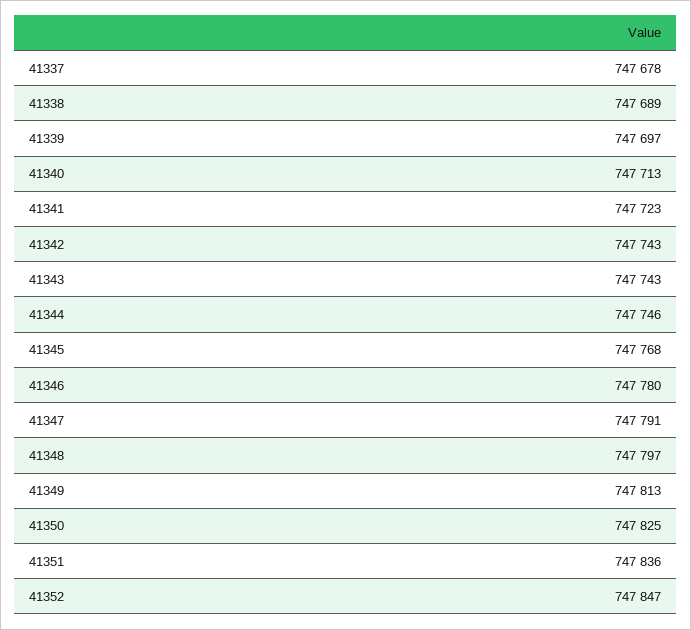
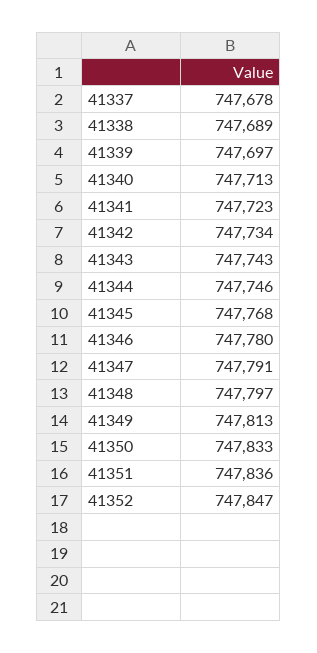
41342: 747743 -> 747734
41350: 747825 -> 747833

